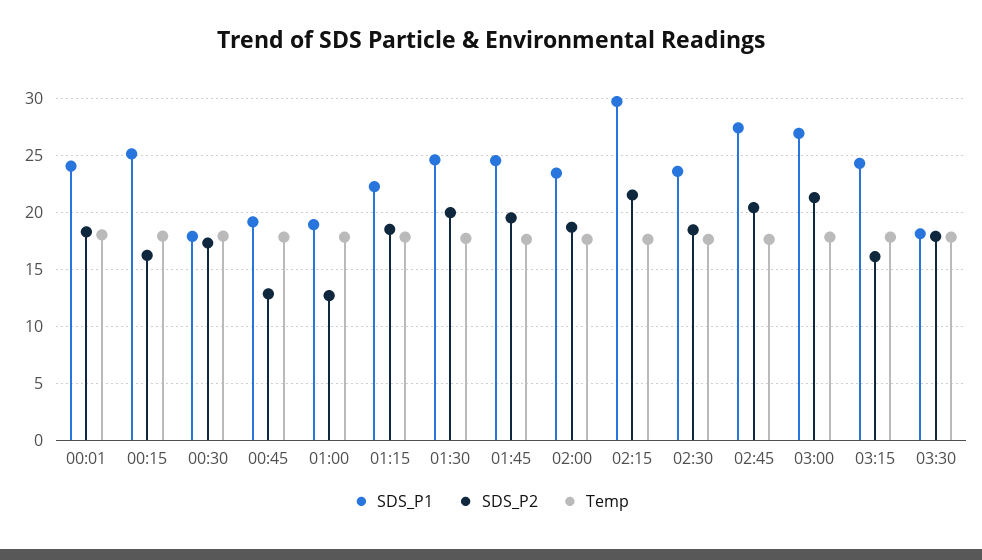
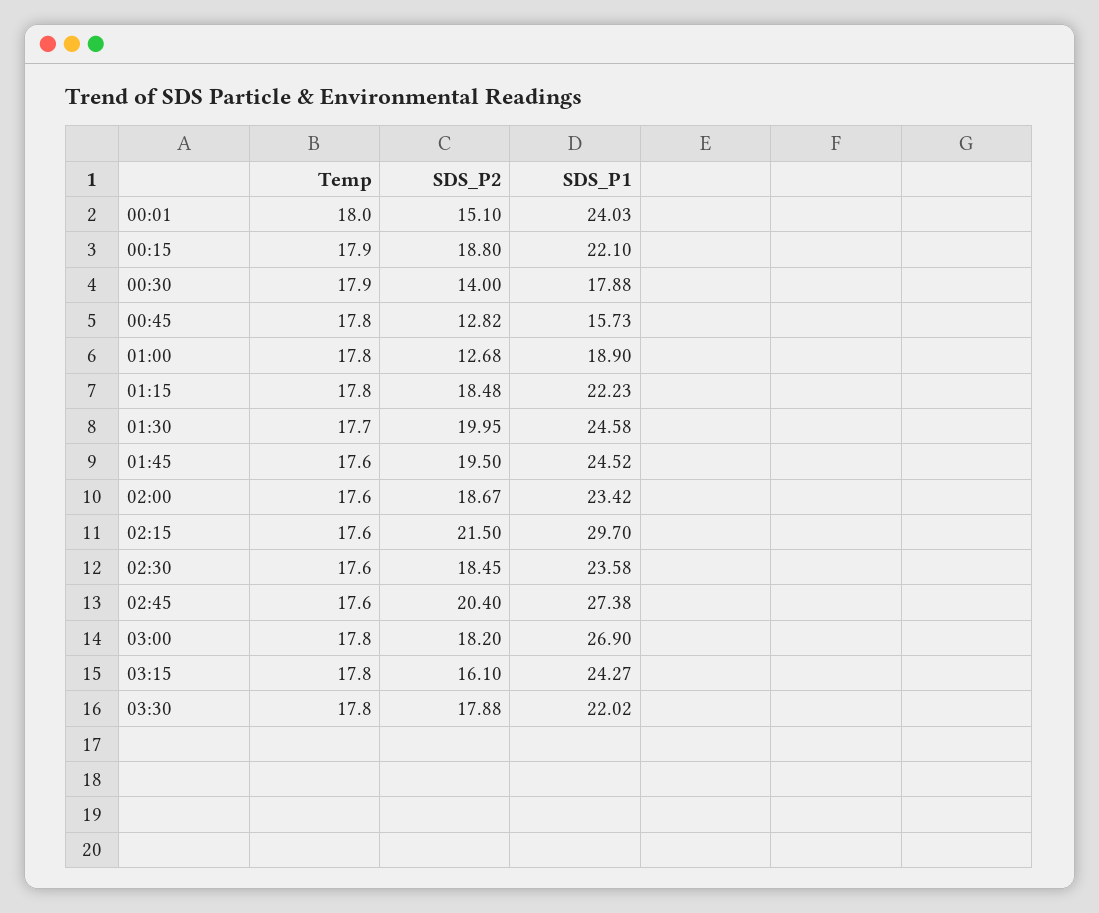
SDS_P2, 00:01: 18 -> 15.1
SDS_P1, 00:15: 25 -> 22.1
SDS_P2, 00:15: 16 -> 18.8
SDS_P2, 00:30: 17 -> 14
SDS_P1, 00:45: 19 -> 15.73
SDS_P2, 03:00: 21 -> 18.2
SDS_P1, 03:30: 18 -> 22.02

